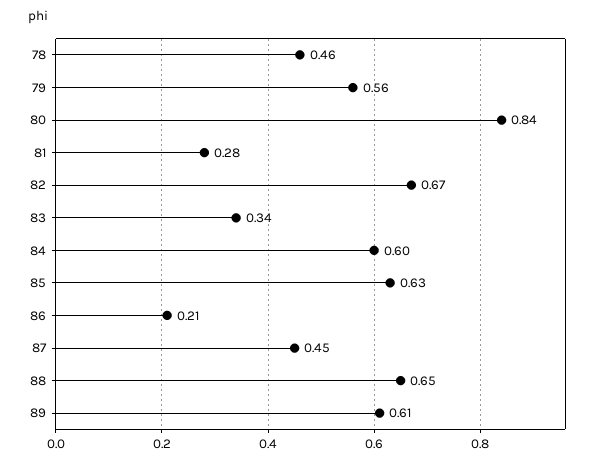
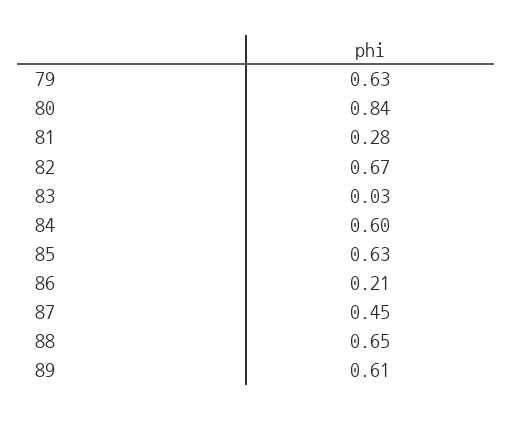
78: 0.46 -> none
79: 0.56 -> 0.63
83: 0.34 -> 0.03

